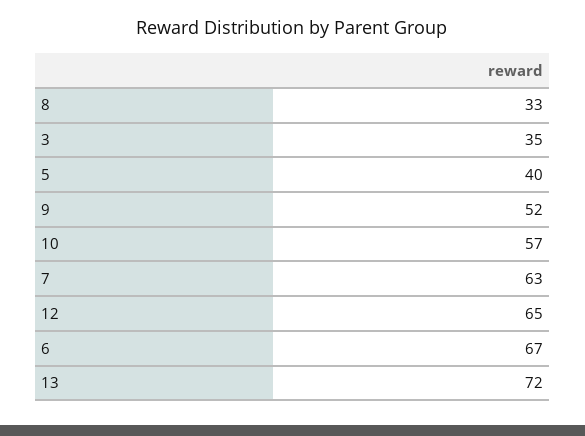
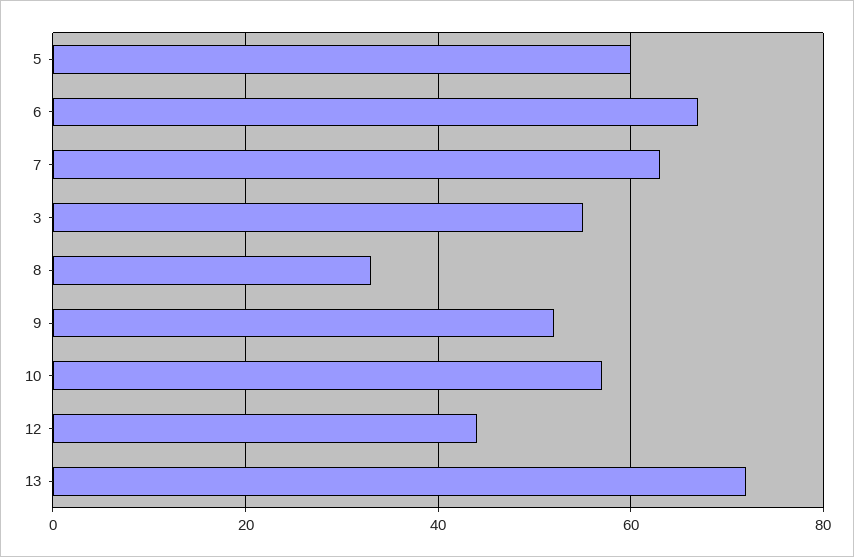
3: 35 -> 55
5: 40 -> 60
12: 65 -> 45

